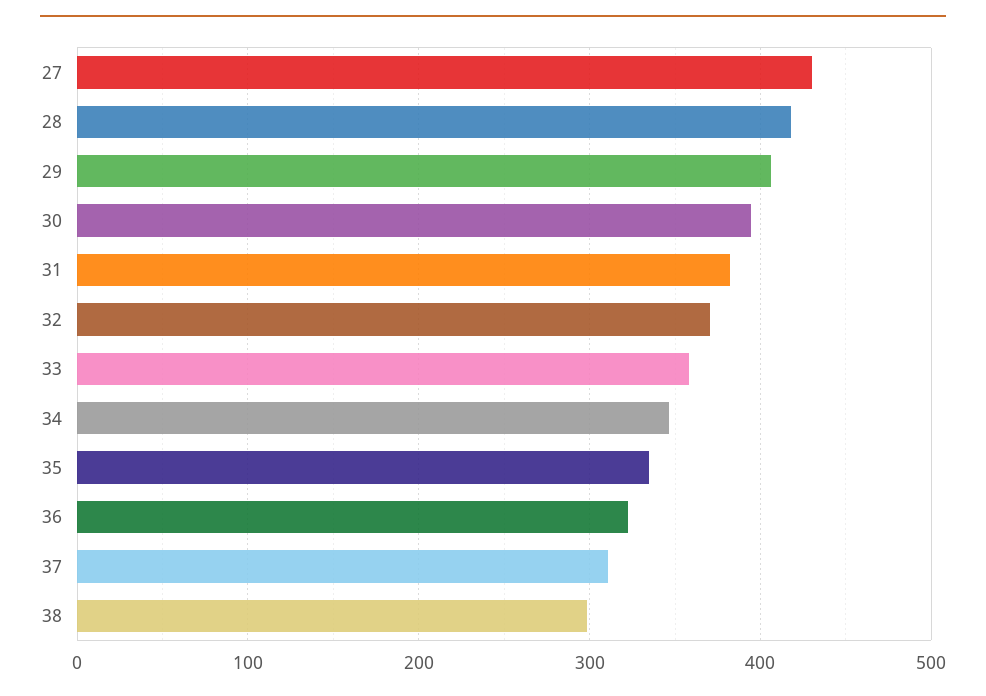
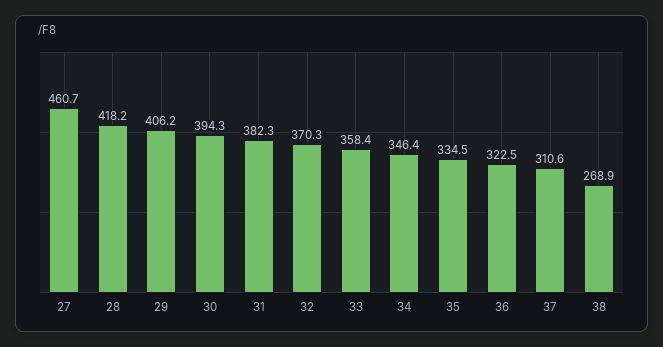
27: 430 -> 460.7
38: 300 -> 268.9

